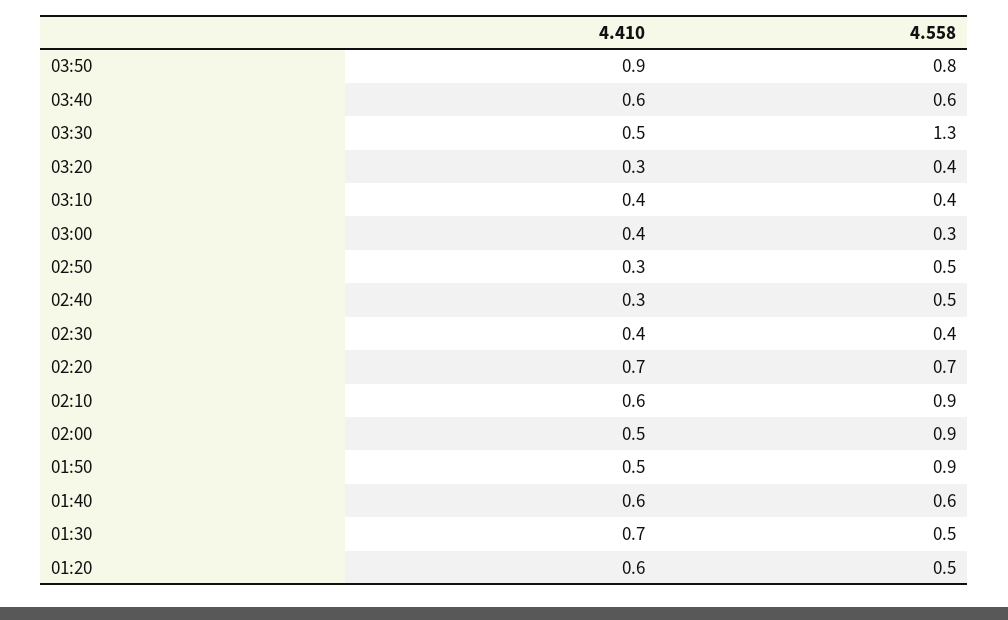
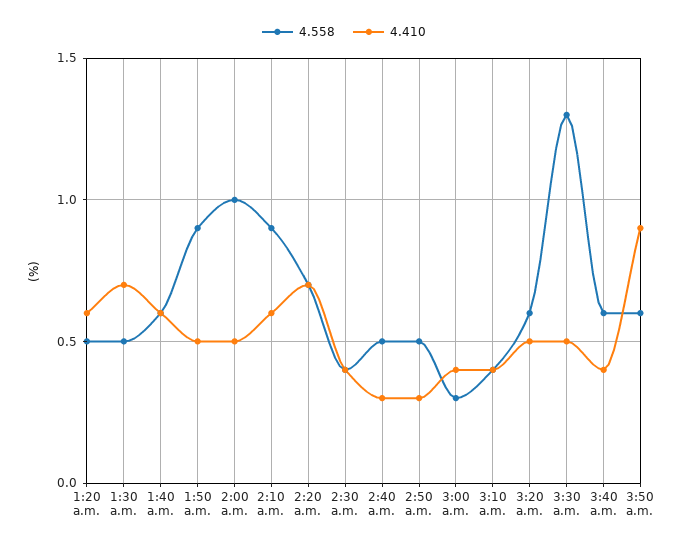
4.558, 03:50: 0.8 -> 0.6
4.410, 03:40: 0.6 -> 0.4
4.410, 03:20: 0.3 -> 0.5
4.558, 03:20: 0.4 -> 0.6
4.558, 02:00: 0.9 -> 1

